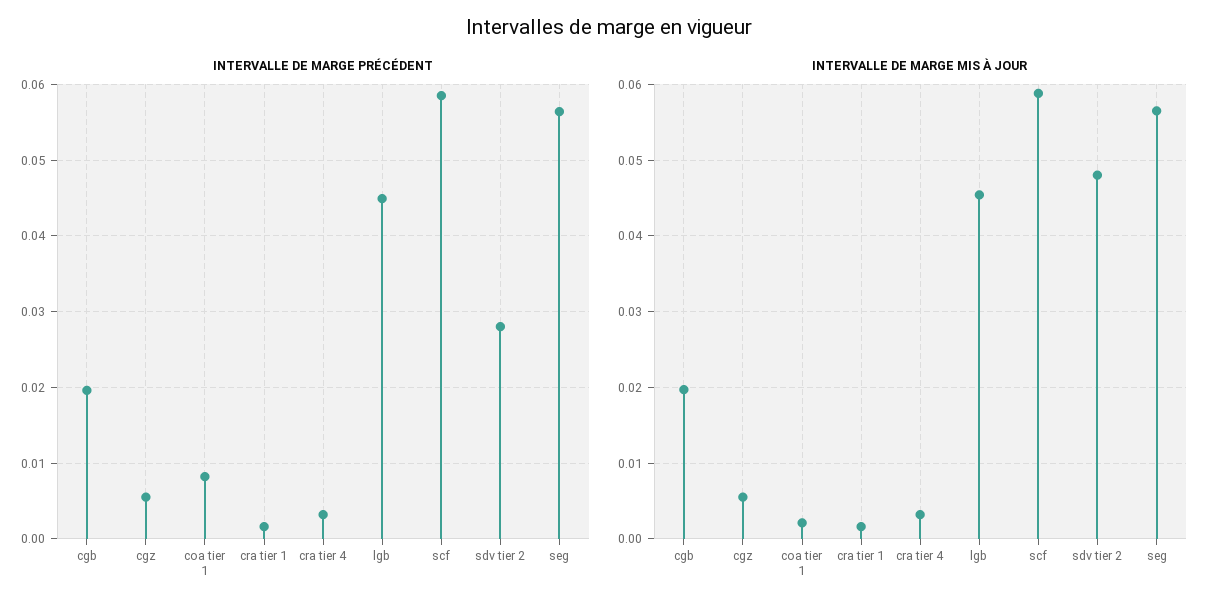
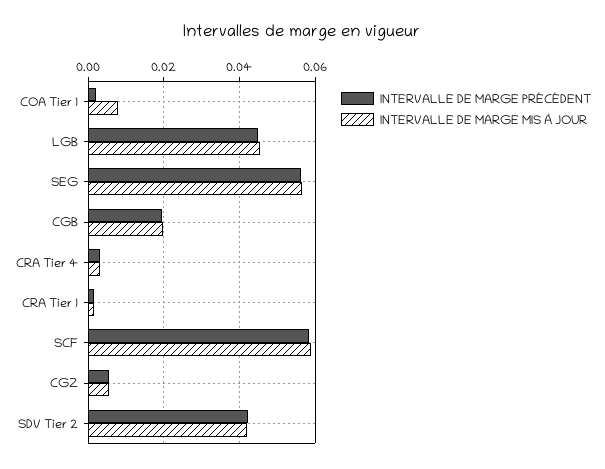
INTERVALLE DE MARGE PRÉCÉDENT, coa tier 1: 0.008 -> 0.002
INTERVALLE DE MARGE PRÉCÉDENT, sdv tier 2: 0.028 -> 0.042
INTERVALLE DE MARGE MIS À JOUR, coa tier 1: 0.002 -> 0.008
INTERVALLE DE MARGE MIS À JOUR, sdv tier 2: 0.048 -> 0.042

